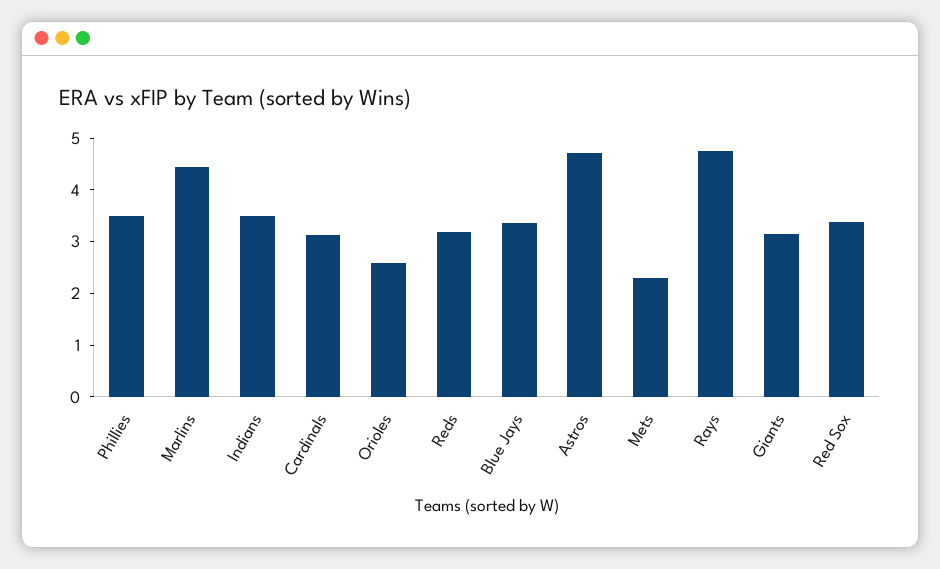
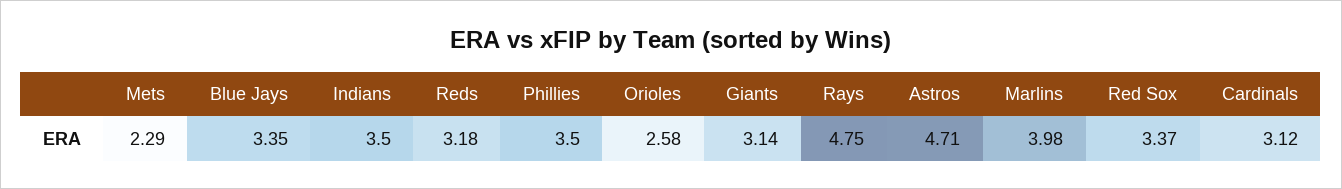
Marlins: 4.4 -> 3.98

